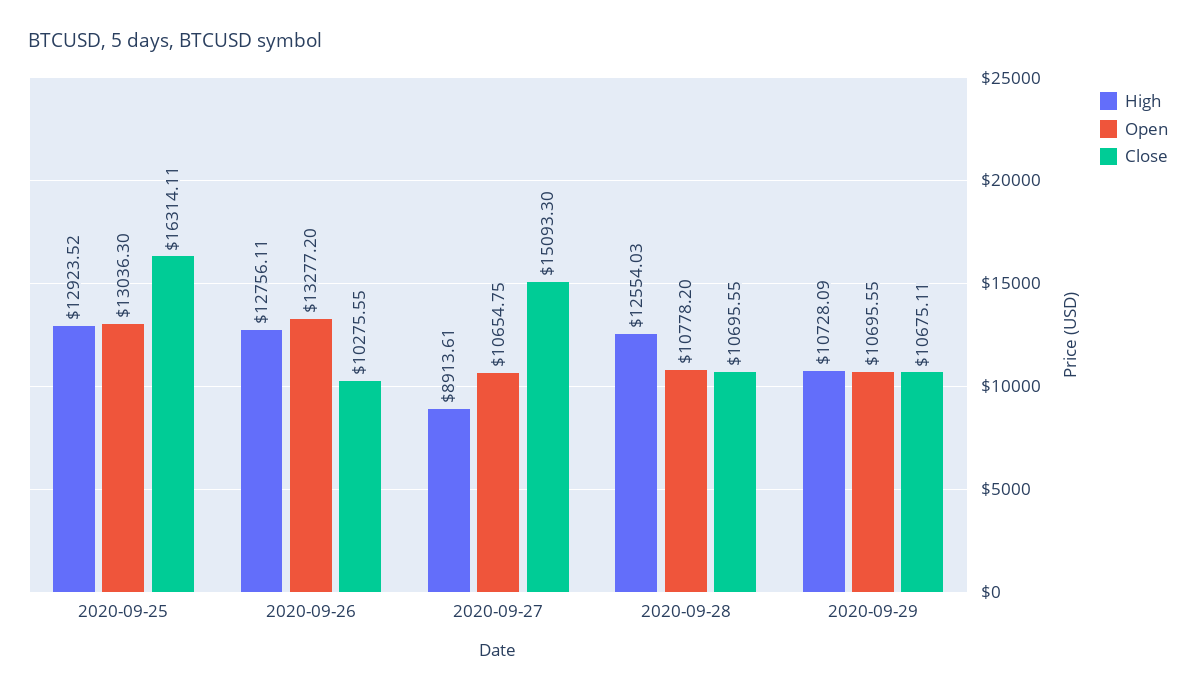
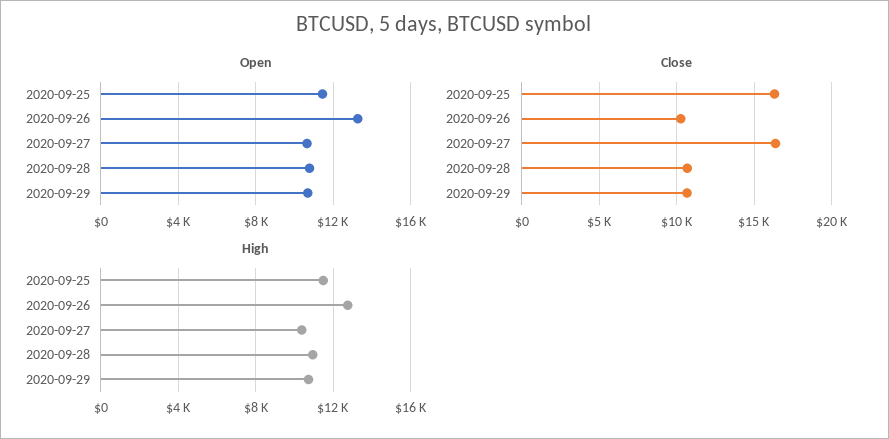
High, 2020-09-25: 12923.52 -> 11500
Open, 2020-09-25: 13036.3 -> 11500
High, 2020-09-27: 8913.61 -> 10500
Close, 2020-09-27: 15093.3 -> 16500
High, 2020-09-28: 12554.03 -> 11000

